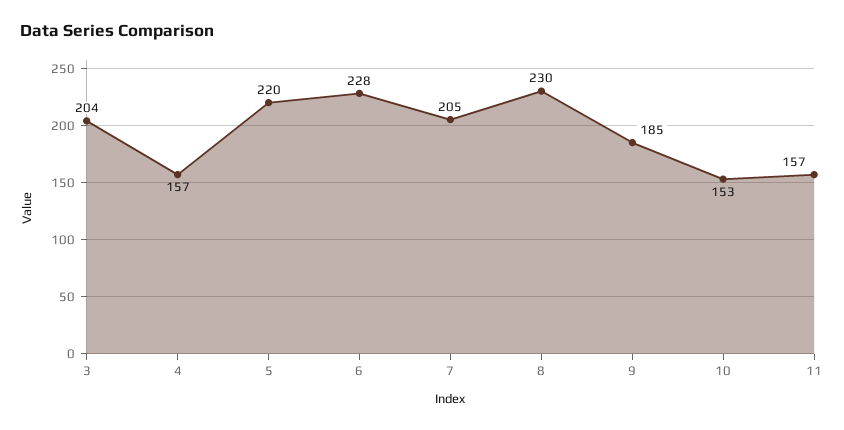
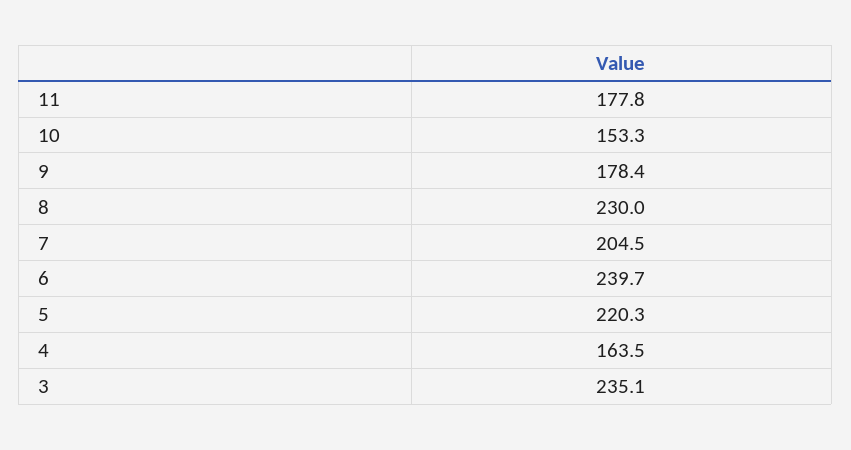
3: 204 -> 235.1
4: 157 -> 163.5
6: 228 -> 239.7
9: 185 -> 178.4
11: 157 -> 177.8

